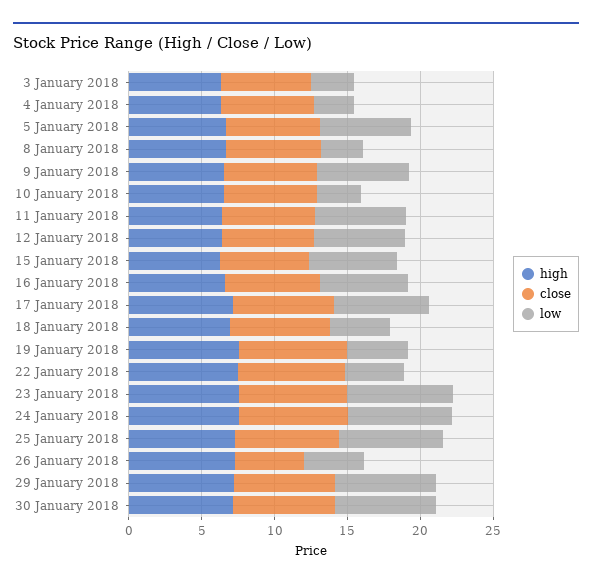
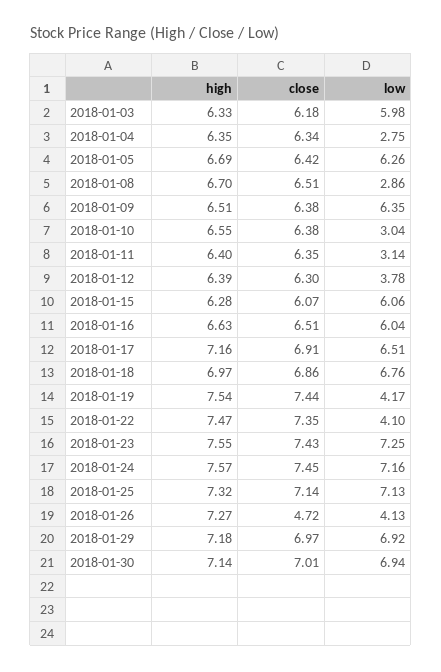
low, 3 January 2018: 3 -> 5.98
low, 11 January 2018: 6 -> 3.14
low, 12 January 2018: 6 -> 3.78
low, 18 January 2018: 4 -> 6.76

